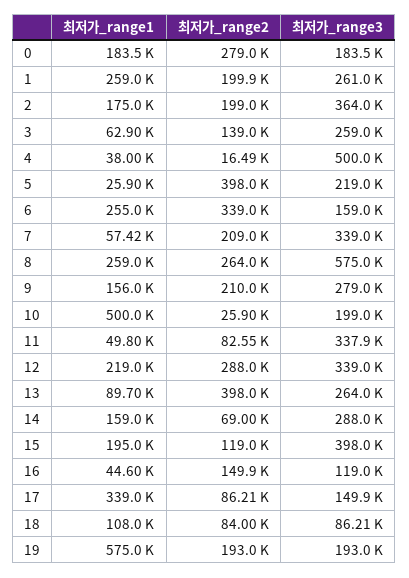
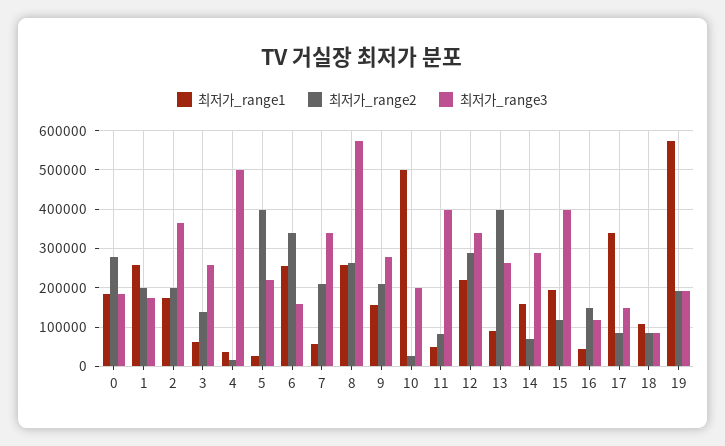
최저가_range3, 1: 261000 -> 180000
최저가_range3, 11: 337900 -> 400000

